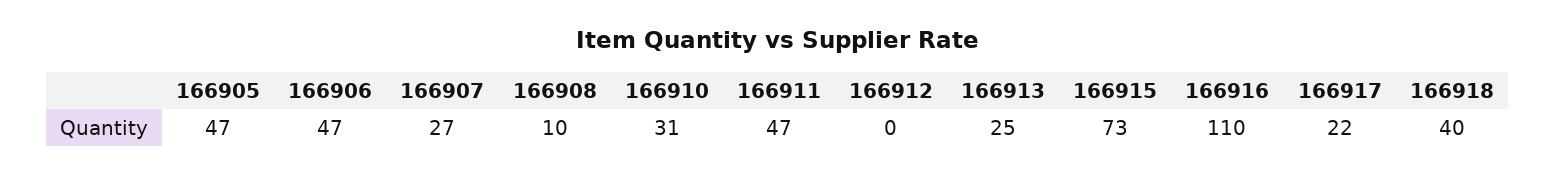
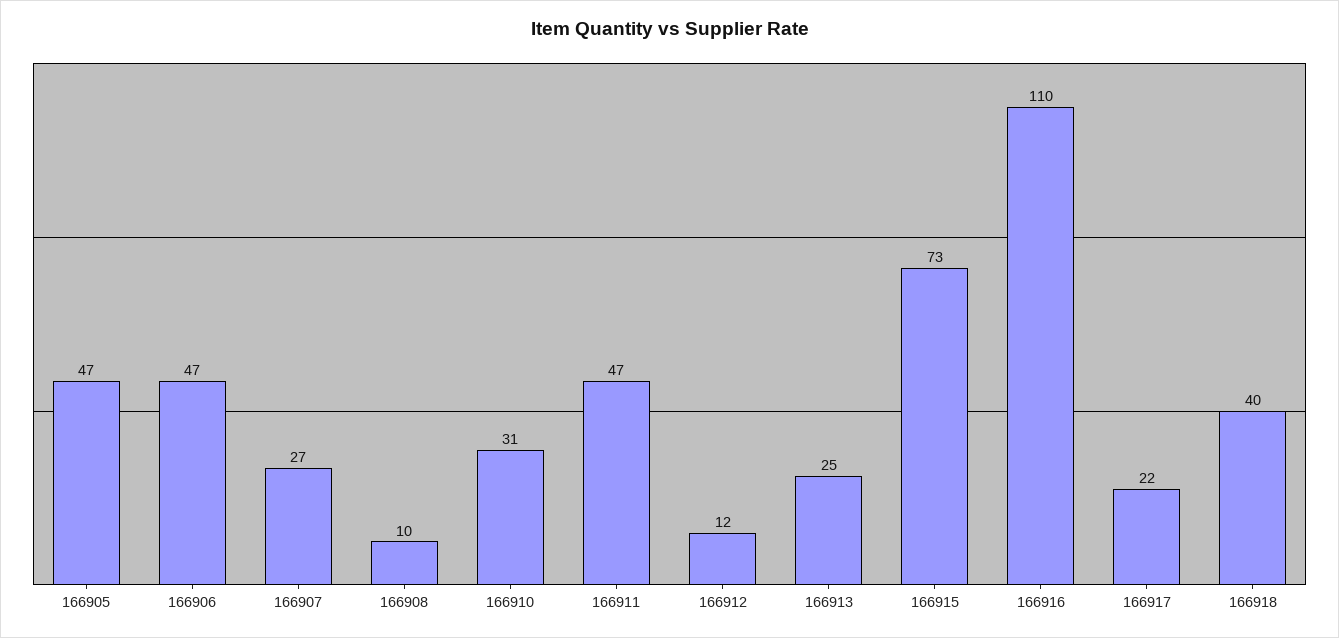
166912: 0 -> 12

